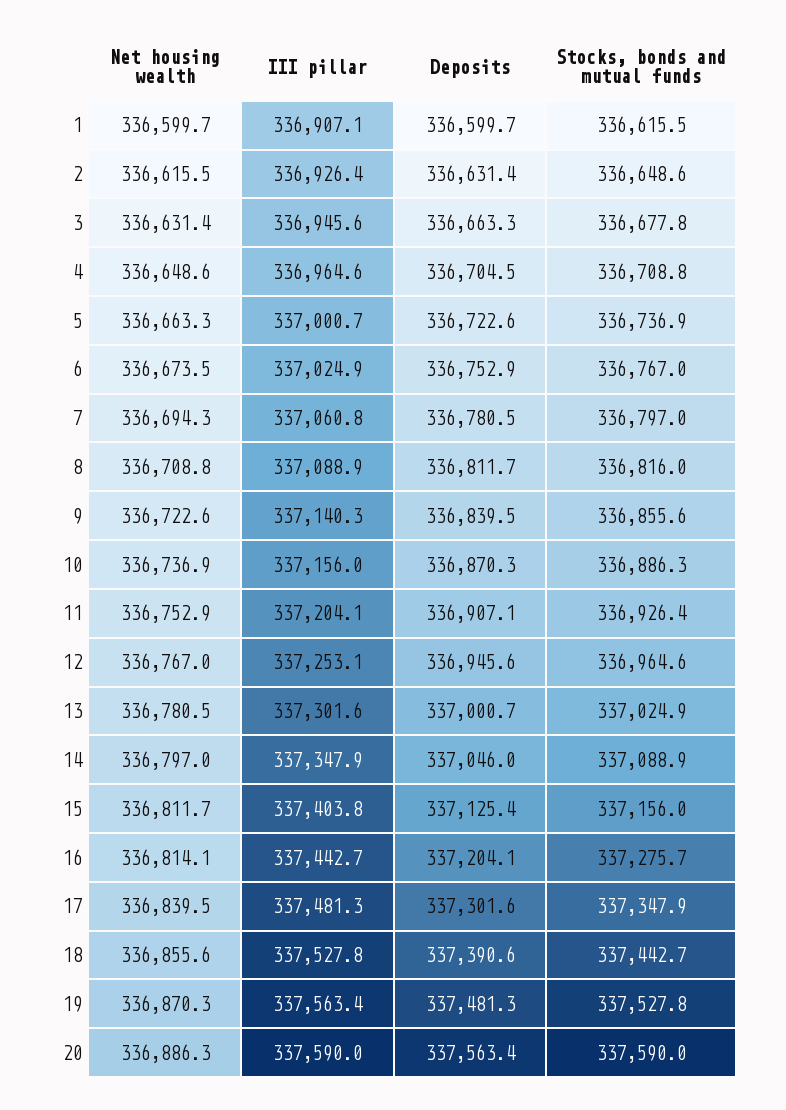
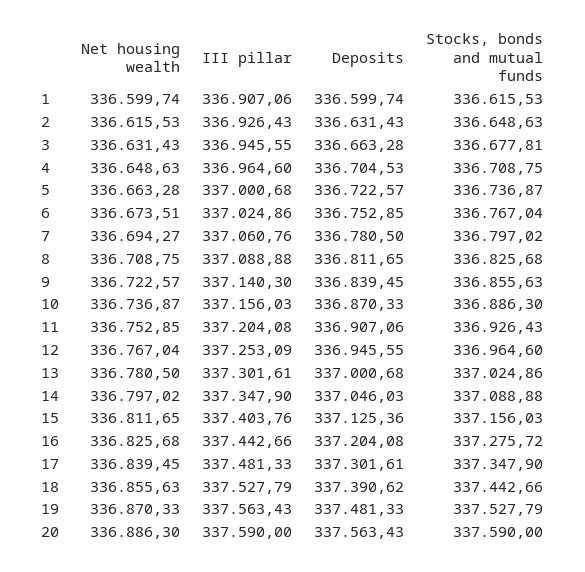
Stocks, bonds and mutual funds, 8: 336816 -> 336825.68
Net housing wealth, 16: 336814.1 -> 336825.68

